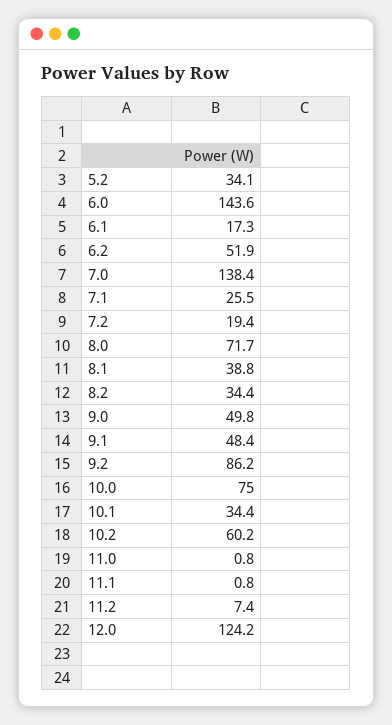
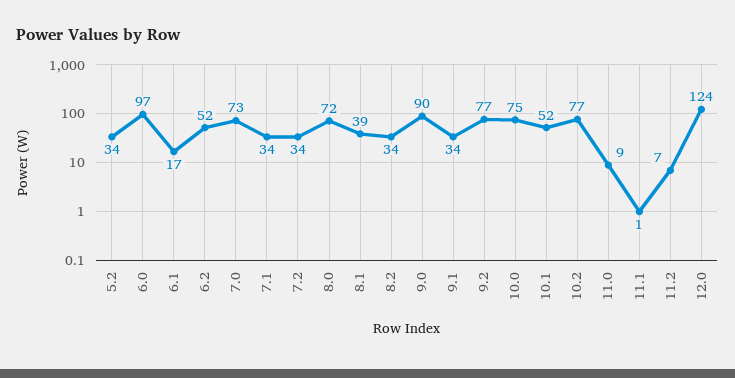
6.0: 143.6 -> 97
7.0: 138.4 -> 73
7.1: 25.5 -> 34
7.2: 19.4 -> 34
9.0: 49.8 -> 90
9.1: 48.4 -> 34
9.2: 86.2 -> 77
10.1: 34.4 -> 52
10.2: 60.2 -> 77
11.0: 0.8 -> 9

